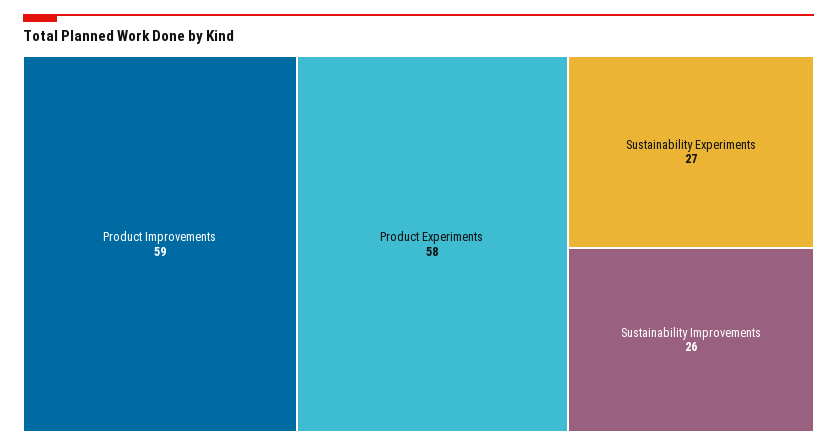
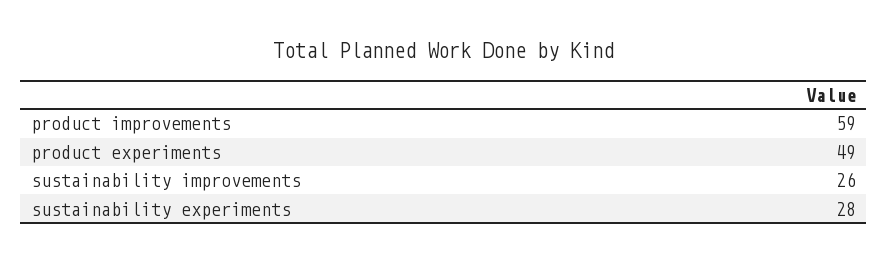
Product Experiments: 58 -> 49
Sustainability Experiments: 27 -> 28

